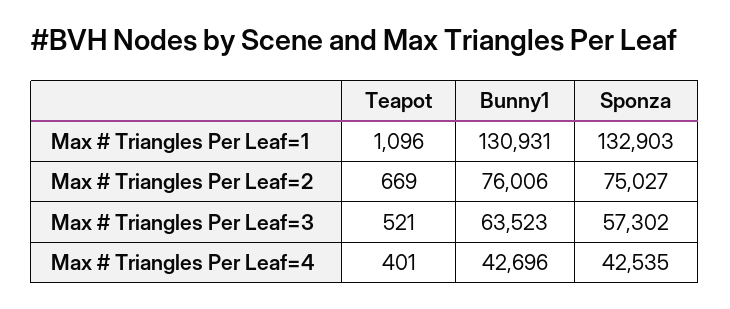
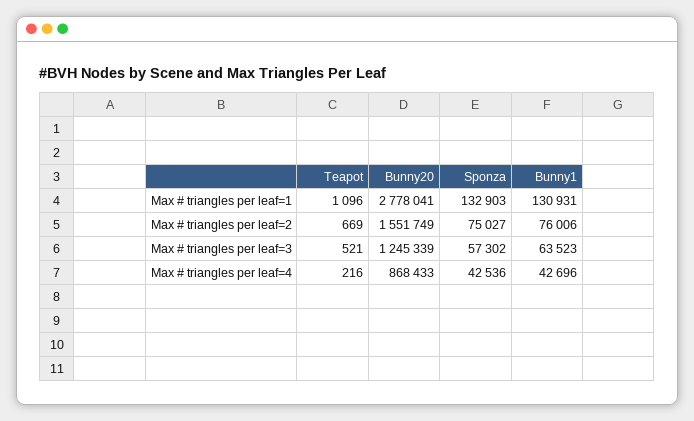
Teapot, Max # Triangles Per Leaf=4: 401 -> 216
Sponza, Max # Triangles Per Leaf=4: 42535 -> 42536
Bunny20, Max # Triangles Per Leaf=1: none -> 2778041
Bunny20, Max # Triangles Per Leaf=2: none -> 1551749
Bunny20, Max # Triangles Per Leaf=3: none -> 1245339
Bunny20, Max # Triangles Per Leaf=4: none -> 868433

